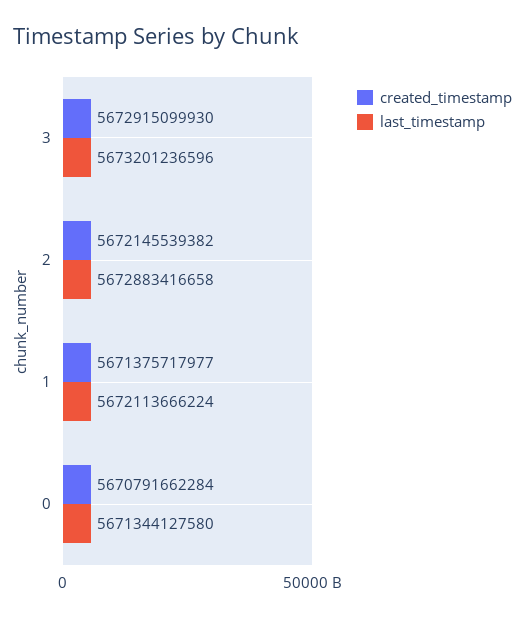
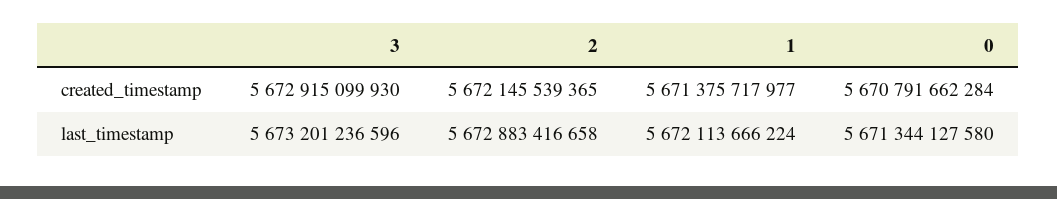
created_timestamp, 2: 5672145539382 -> 5672145539365

